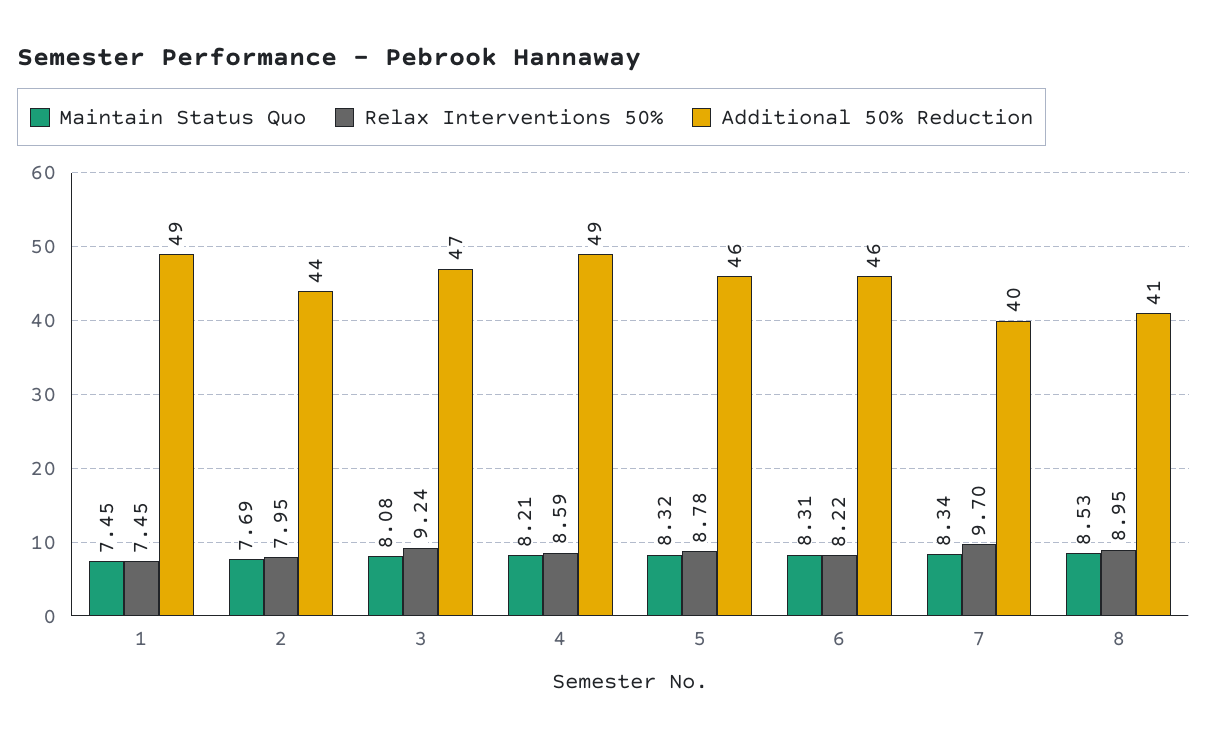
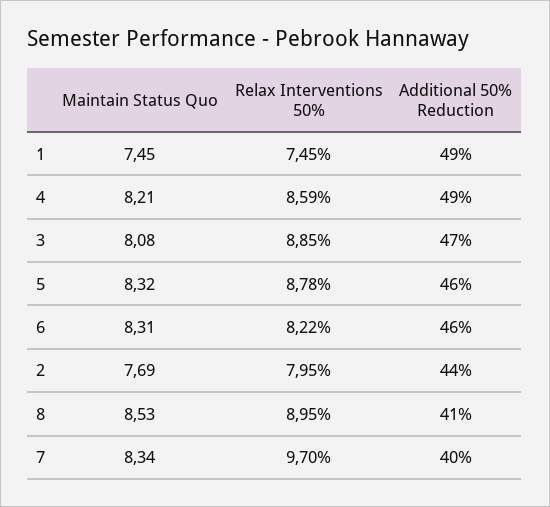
Relax Interventions 50%, 3: 9.24 -> 8.85

